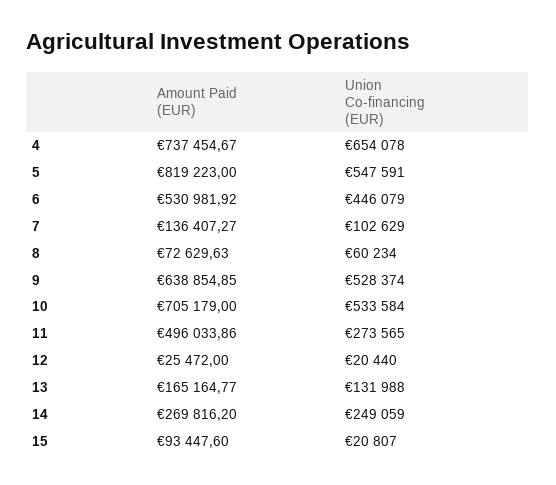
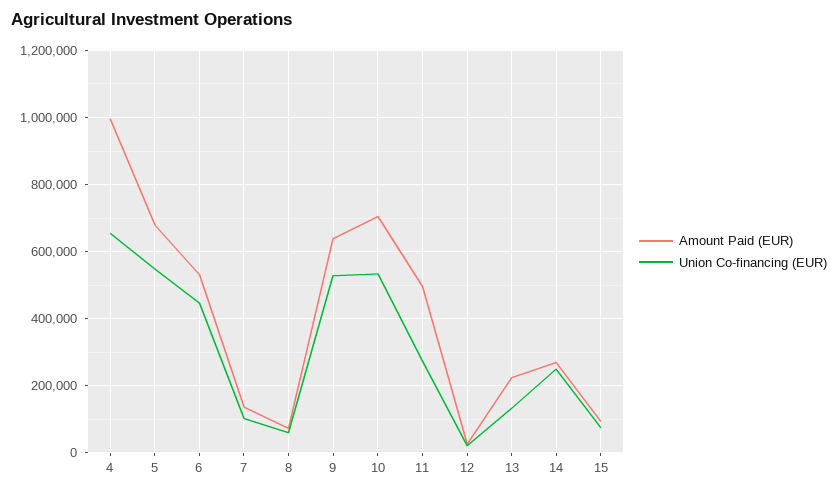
Amount Paid (EUR), 4: 737454.67 -> 1000000
Amount Paid (EUR), 5: 819223 -> 680000
Amount Paid (EUR), 13: 165164.77 -> 220000
Union Co-financing (EUR), 15: 20807 -> 80000

